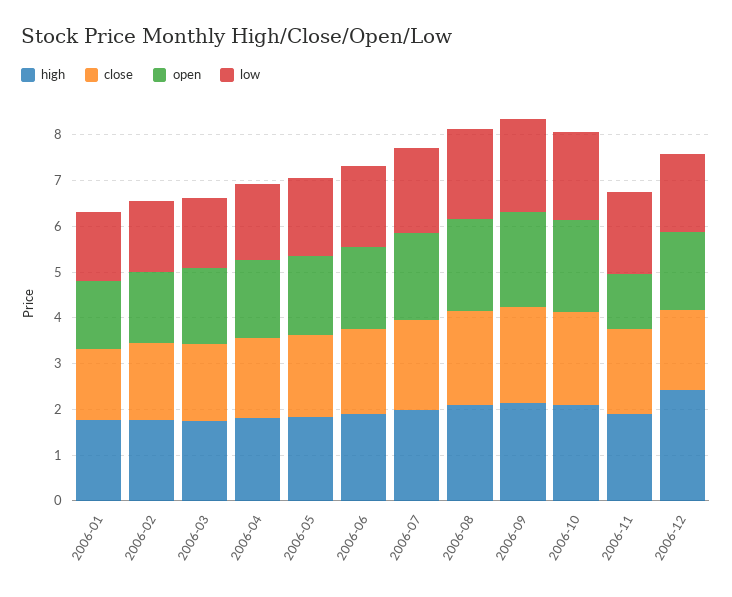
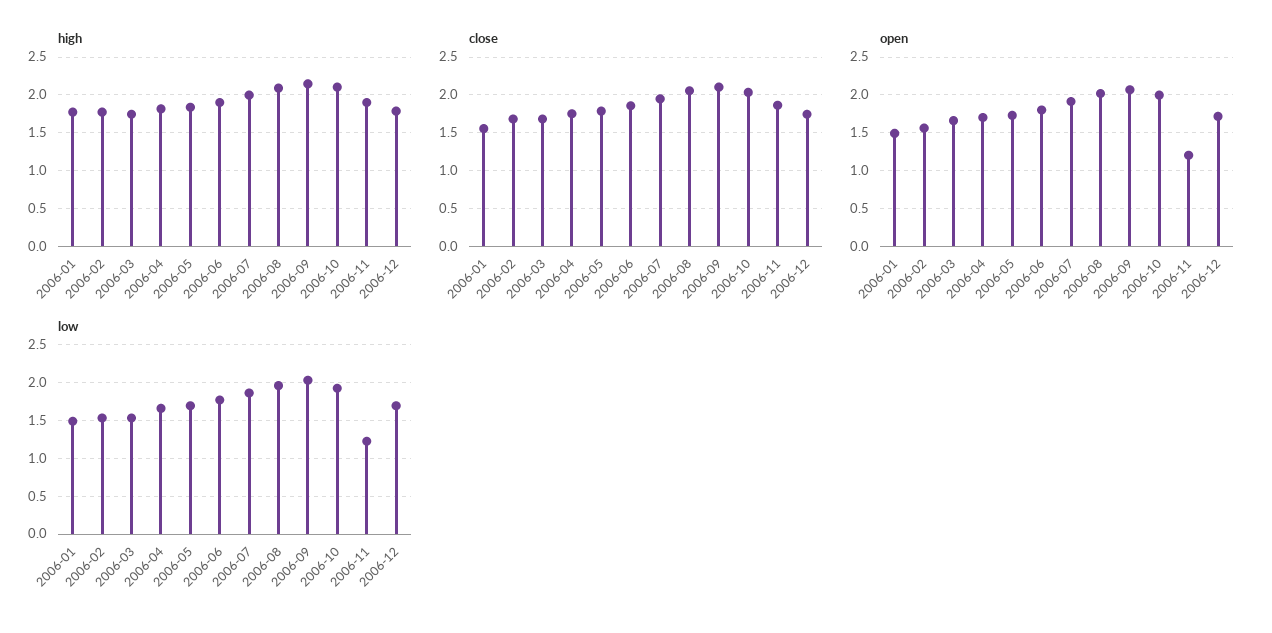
low, 2006-11: 1.8 -> 1.2
high, 2006-12: 2.4 -> 1.8

